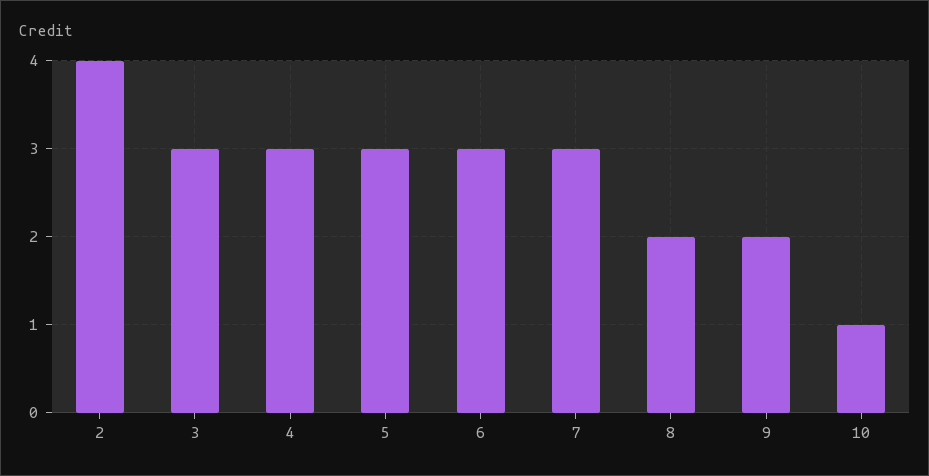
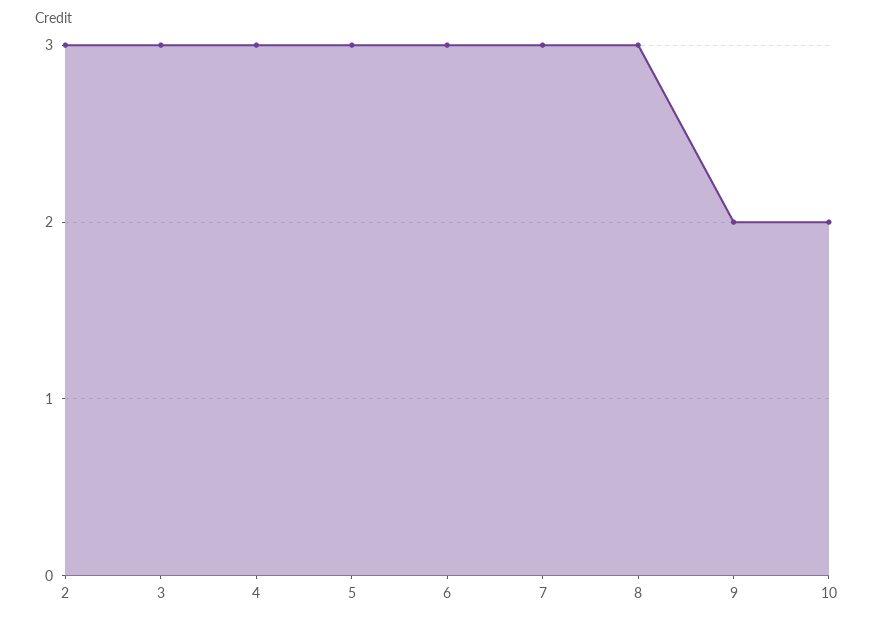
2: 4 -> 3
8: 2 -> 3
10: 1 -> 2

